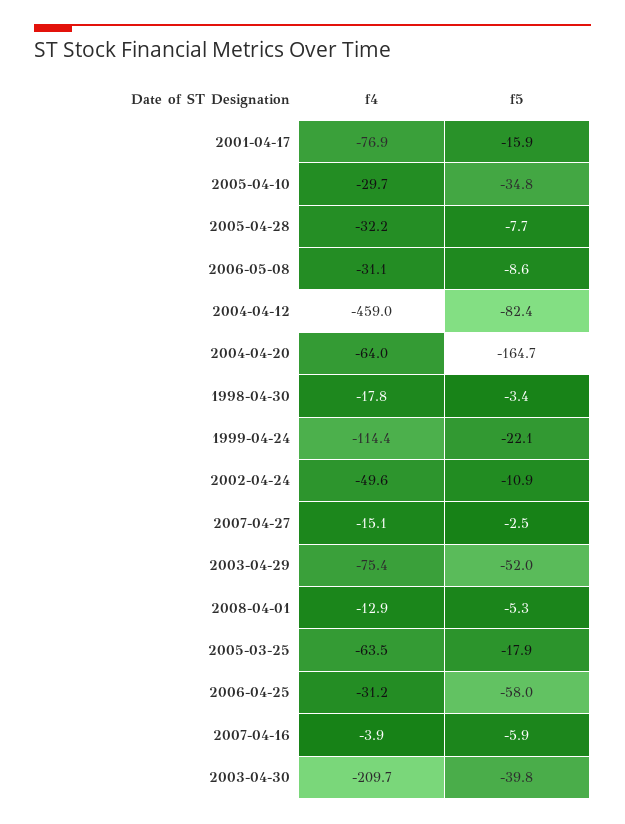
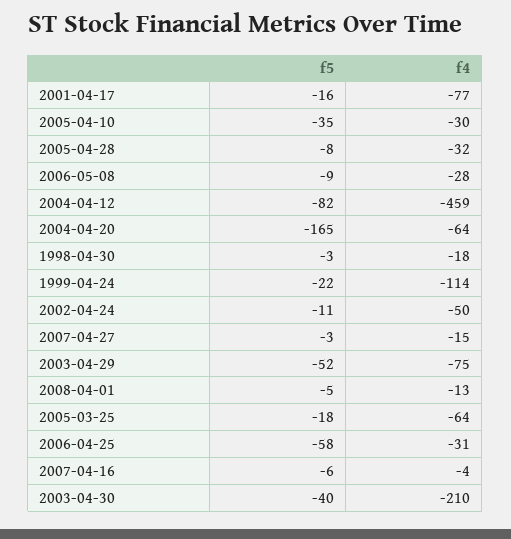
f4, 2006-05-08: -31.1 -> -28

